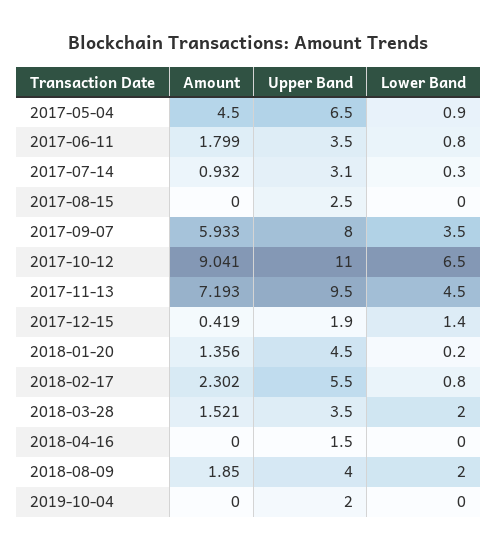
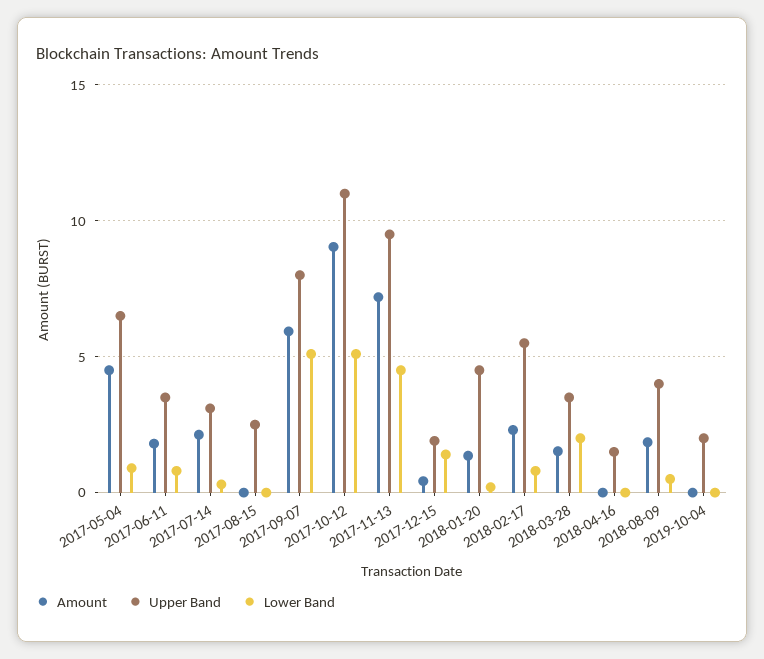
Amount, 2017-07-14: 0.932 -> 2
Lower Band, 2017-09-07: 3.5 -> 5
Lower Band, 2017-10-12: 6.5 -> 5
Lower Band, 2018-08-09: 2 -> 0.5

